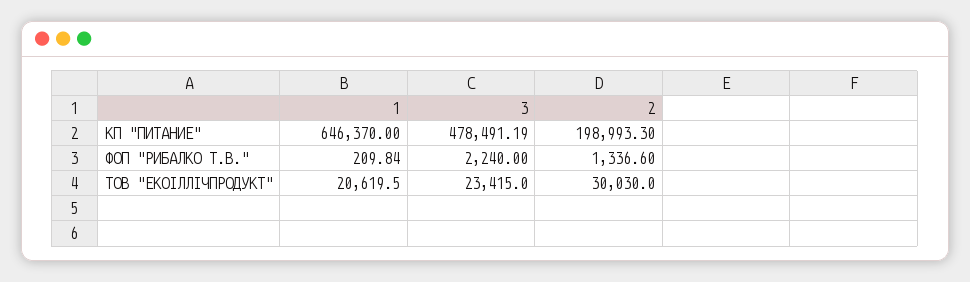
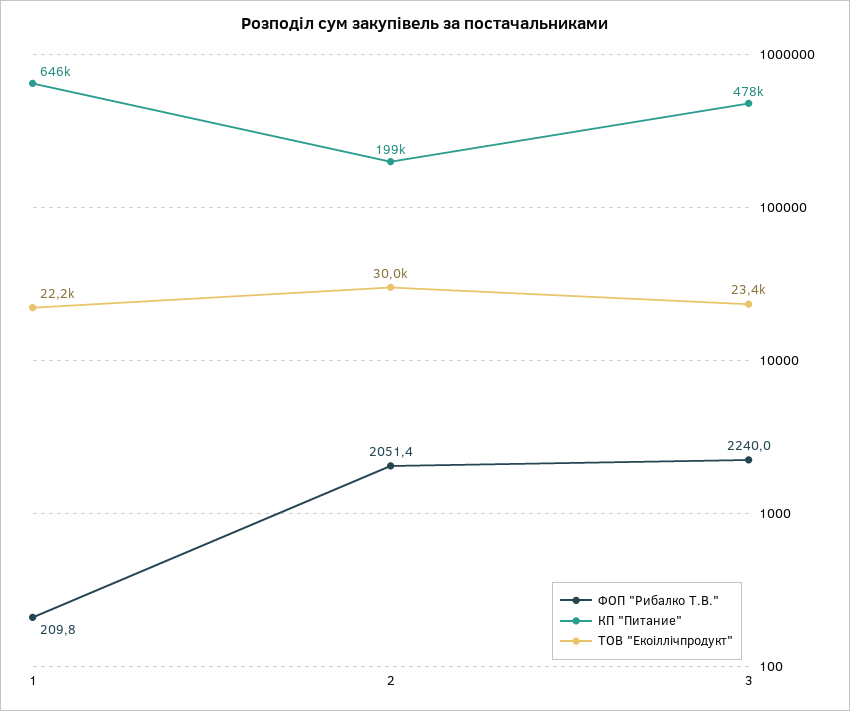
ФОП "РИБАЛКО Т.В.", 2: 1336.6 -> 2051.4
ТОВ "ЕКОІЛЛІЧПРОДУКТ", 1: 20619.5 -> 22200

